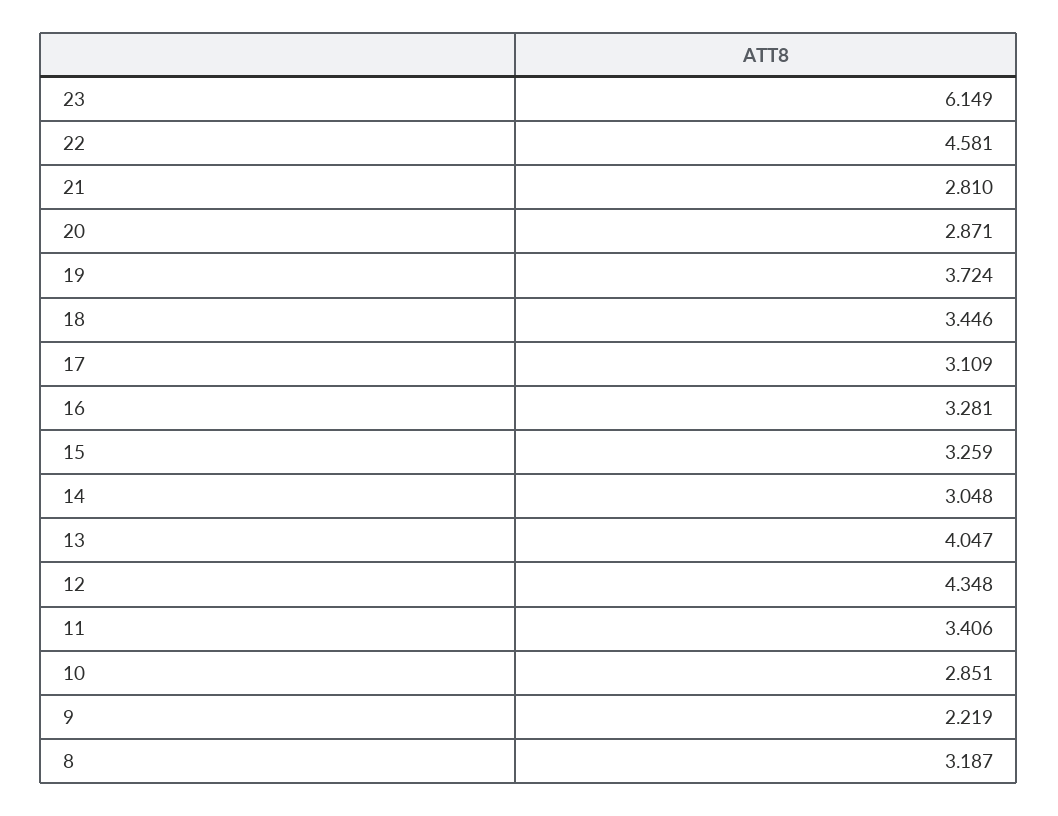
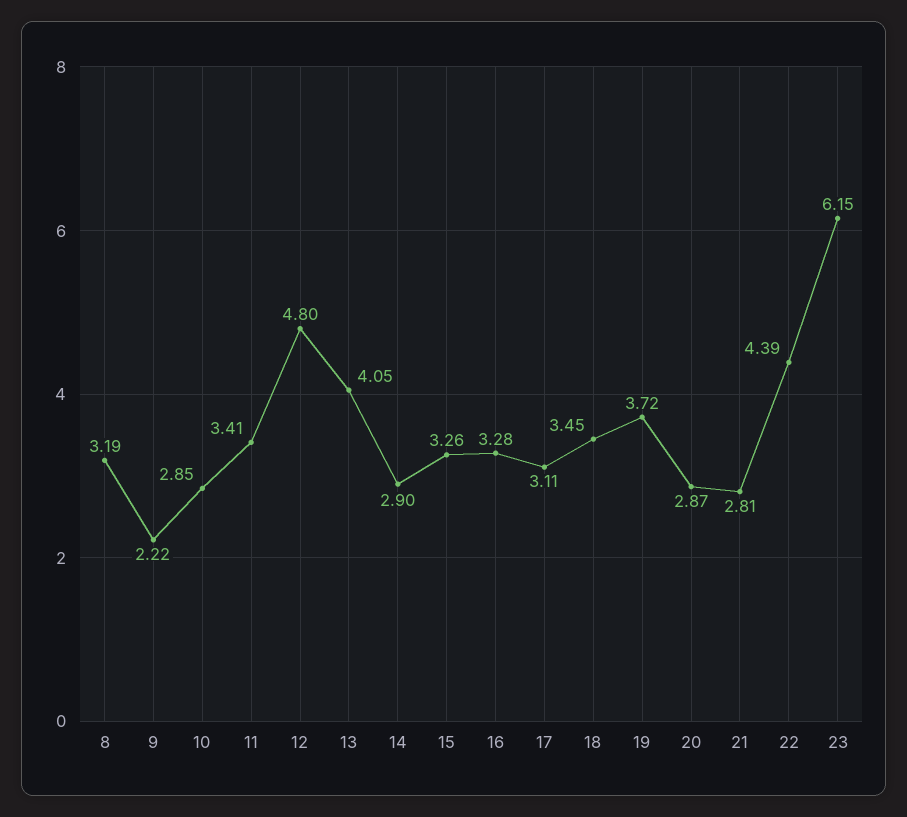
22: 4.581 -> 4.39
14: 3.048 -> 2.9
12: 4.348 -> 4.8

